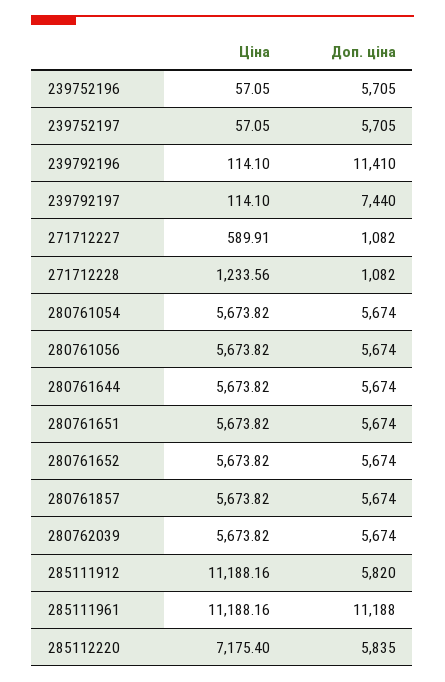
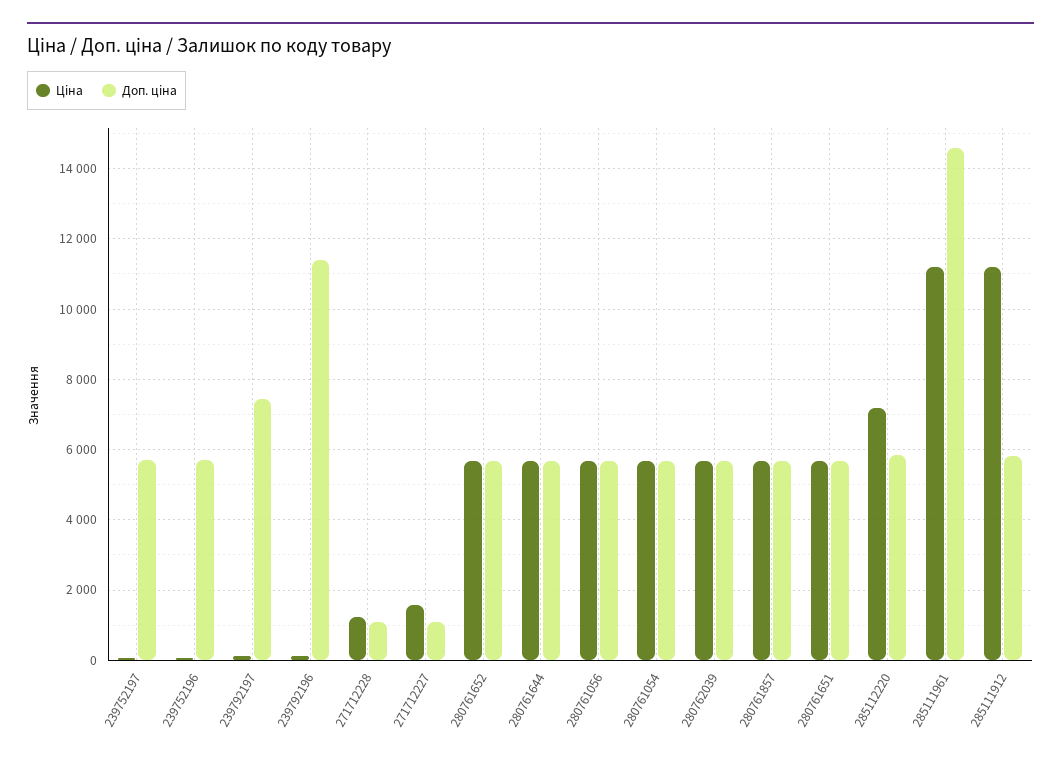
Ціна, 271712227: 589.91 -> 1600
Доп. ціна, 285111961: 11188 -> 14600

